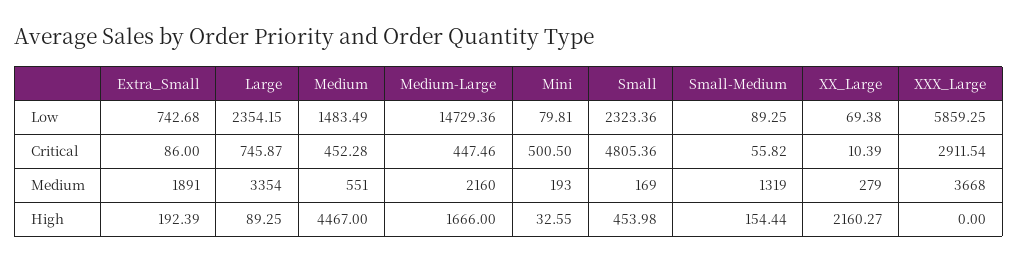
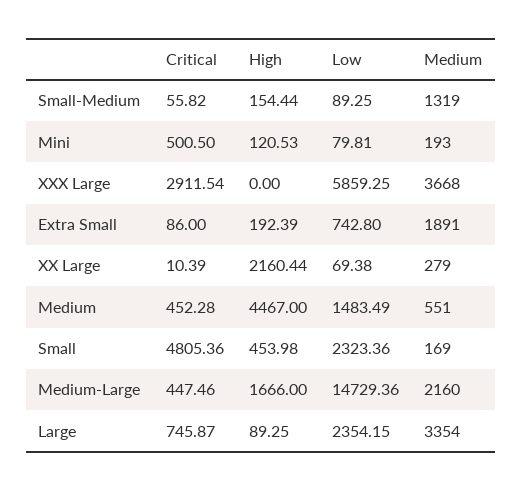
Extra_Small, Low: 742.68 -> 742.8
Mini, High: 32.55 -> 120.53
XX_Large, High: 2160.27 -> 2160.44

